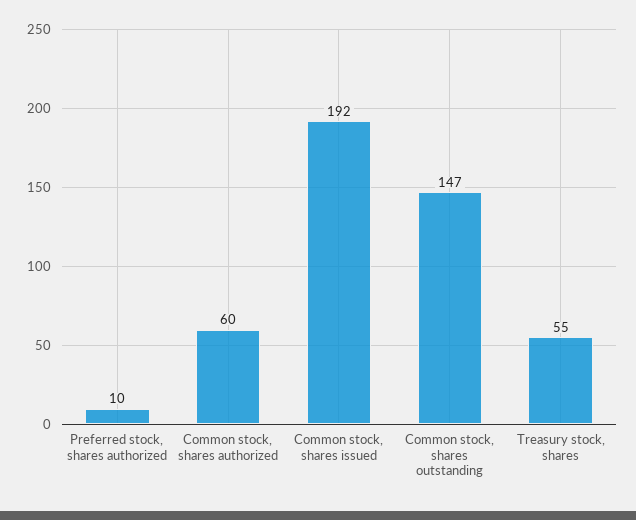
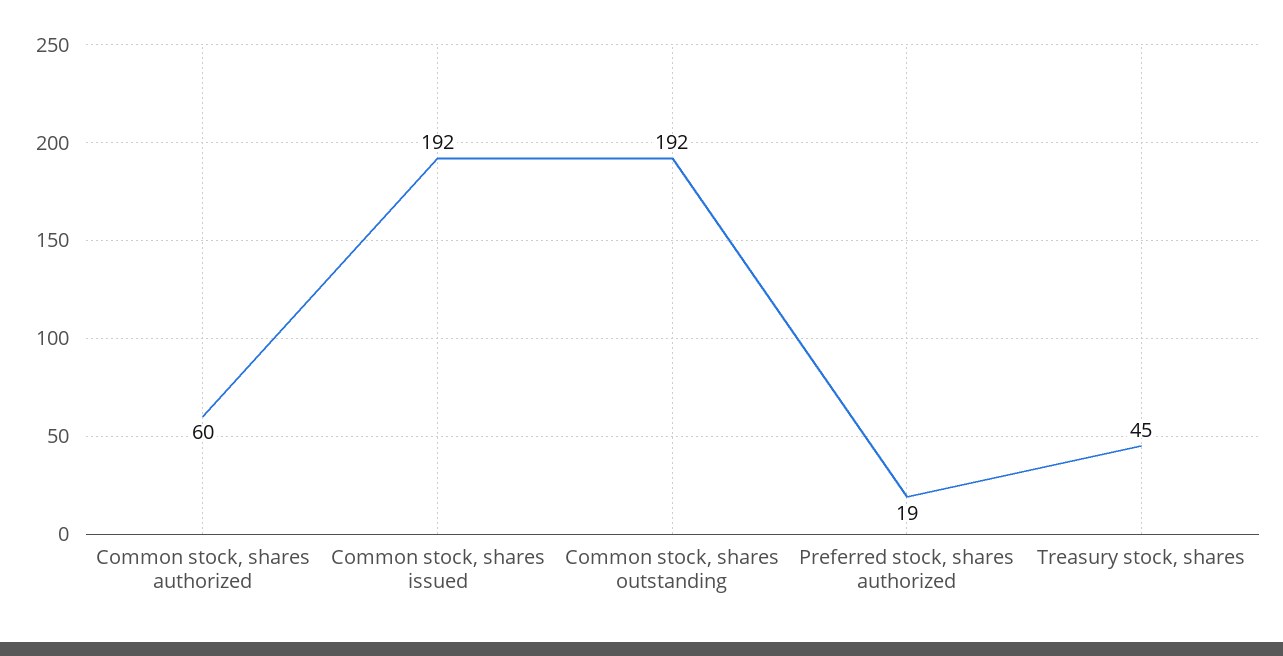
Preferred stock, shares authorized: 10 -> 19
Common stock, shares outstanding: 147 -> 192
Treasury stock, shares: 55 -> 45

